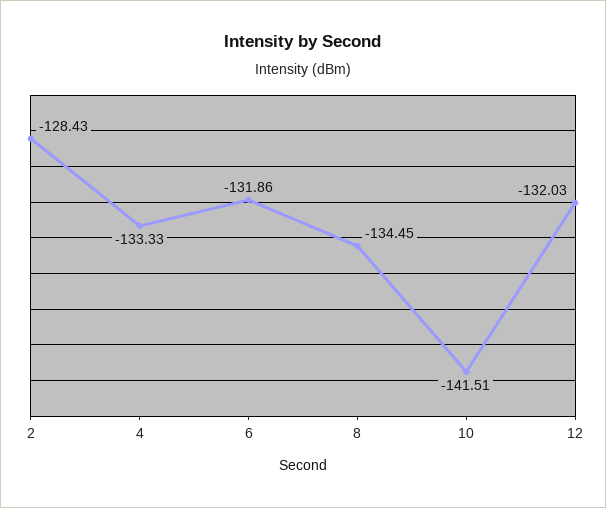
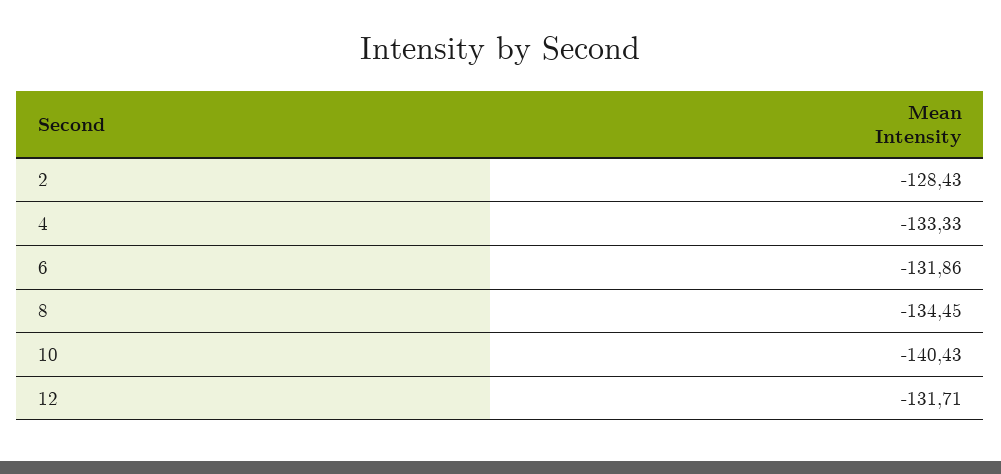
10: -141.51 -> -140.43
12: -132.03 -> -131.71

